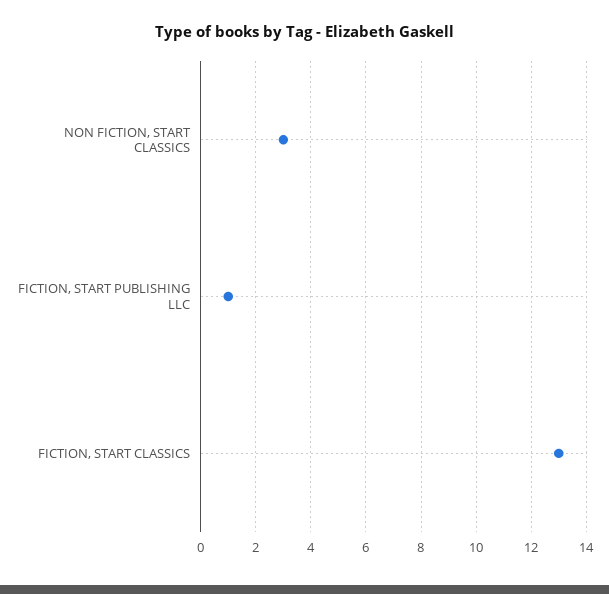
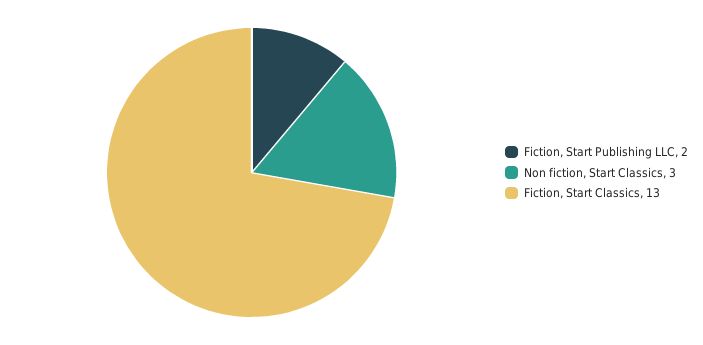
FICTION, START PUBLISHING LLC: 1 -> 2

